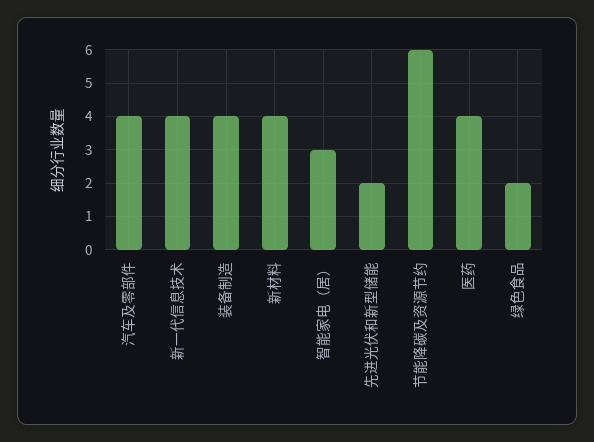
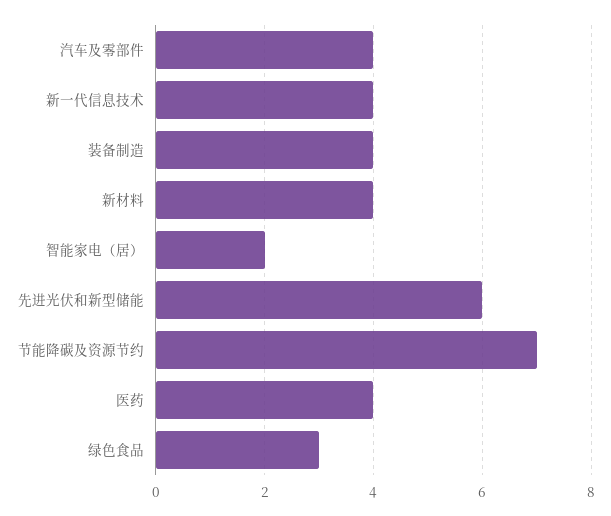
智能家电（居）: 3 -> 2
先进光伏和新型储能: 2 -> 6
节能降碳及资源节约: 6 -> 7
绿色食品: 2 -> 3

